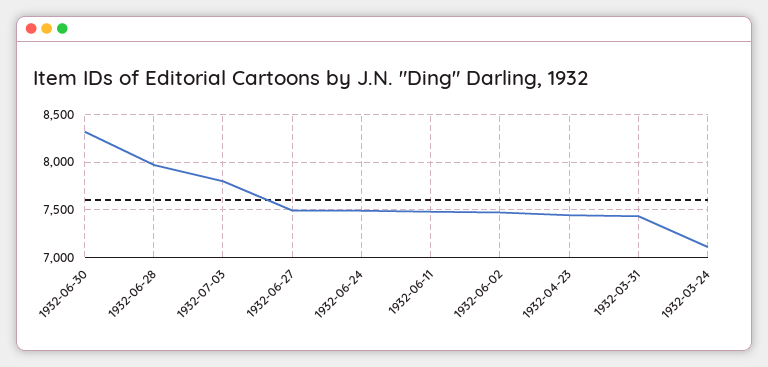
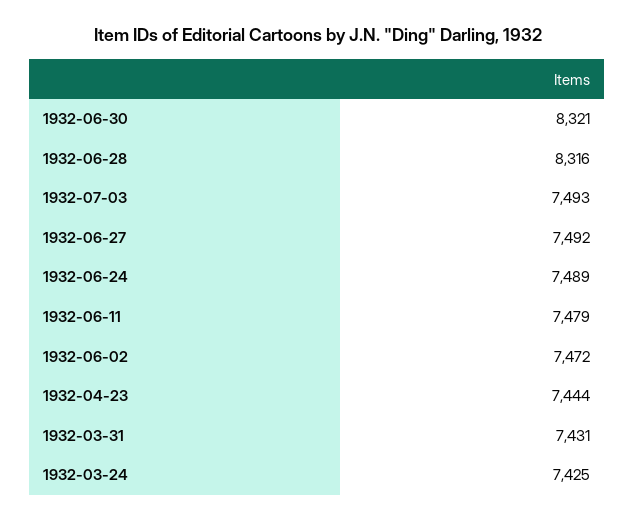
1932-06-28: 8000 -> 8316
1932-07-03: 7800 -> 7493
1932-03-24: 7100 -> 7425

